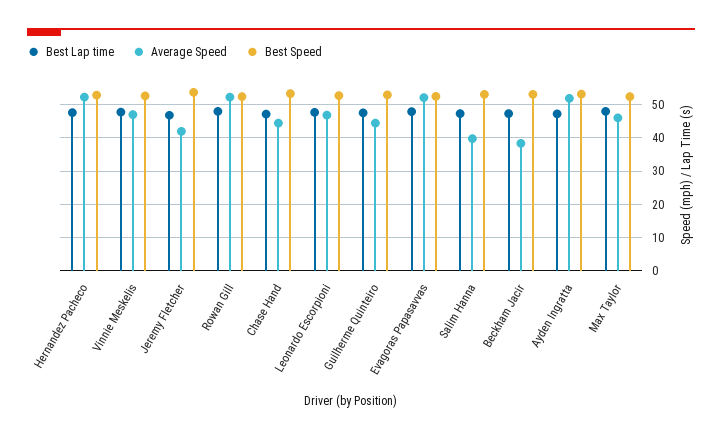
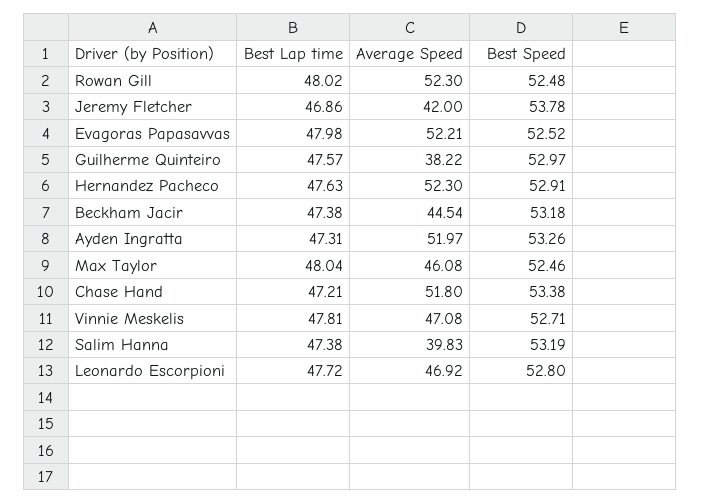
Average Speed, Chase Hand: 44 -> 51.8
Average Speed, Guilherme Quinteiro: 44 -> 38.22
Average Speed, Beckham Jacir: 38 -> 44.54

